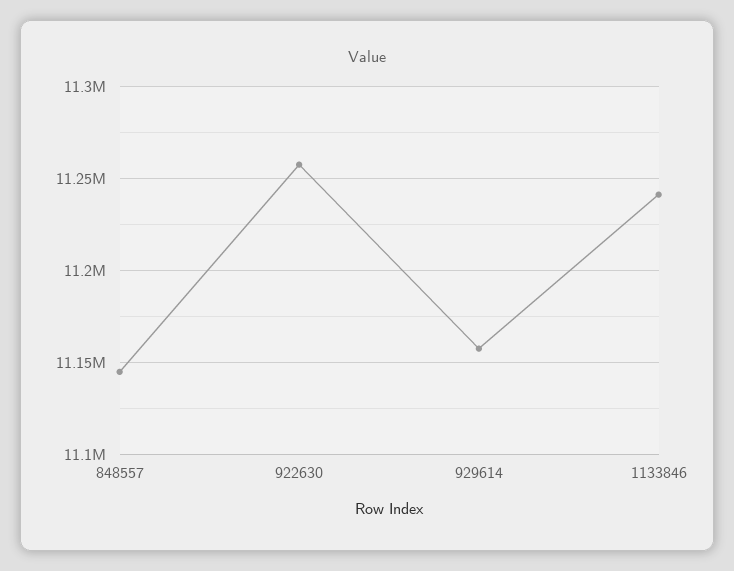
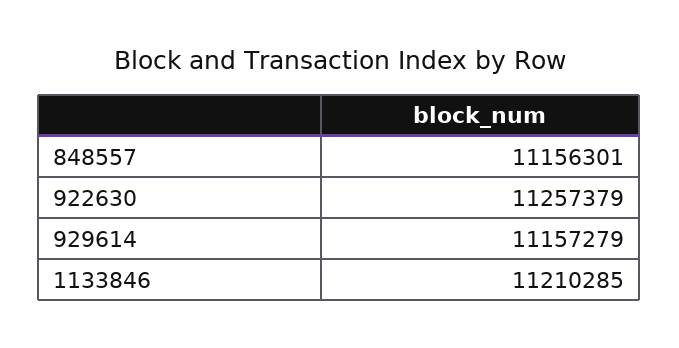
848557: 11145000 -> 11156301
1133846: 11240000 -> 11210285

